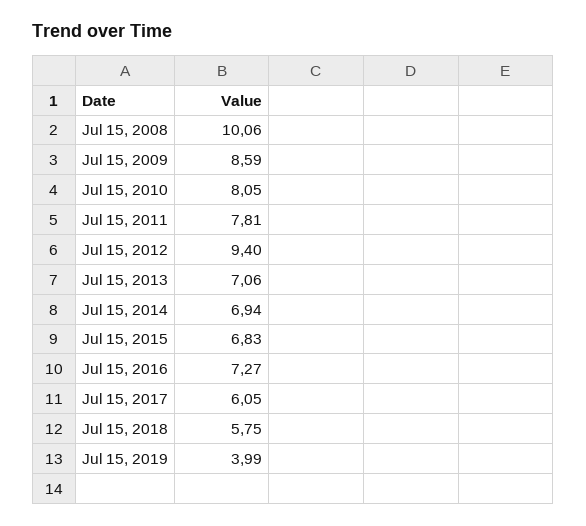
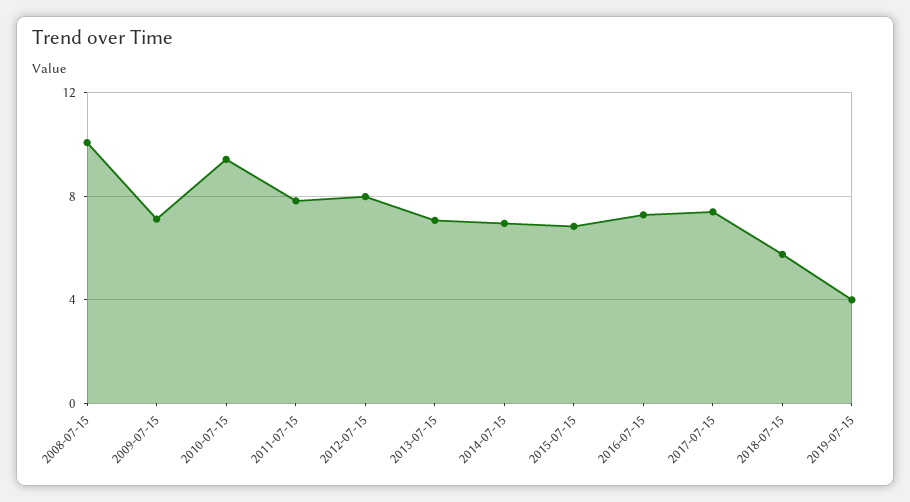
Jul 15, 2009: 8.59 -> 7
Jul 15, 2010: 8.05 -> 9.5
Jul 15, 2012: 9.4 -> 8
Jul 15, 2017: 6.05 -> 7.5

